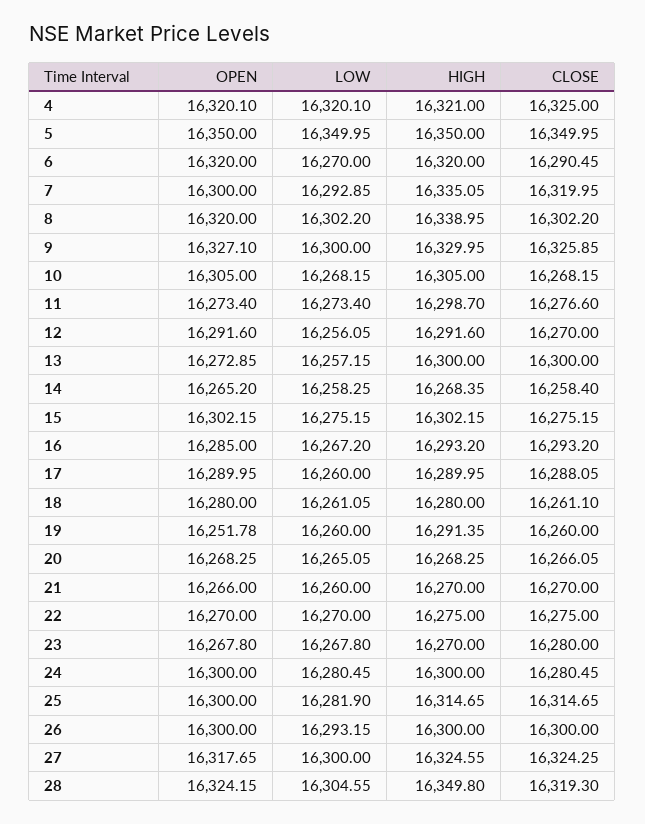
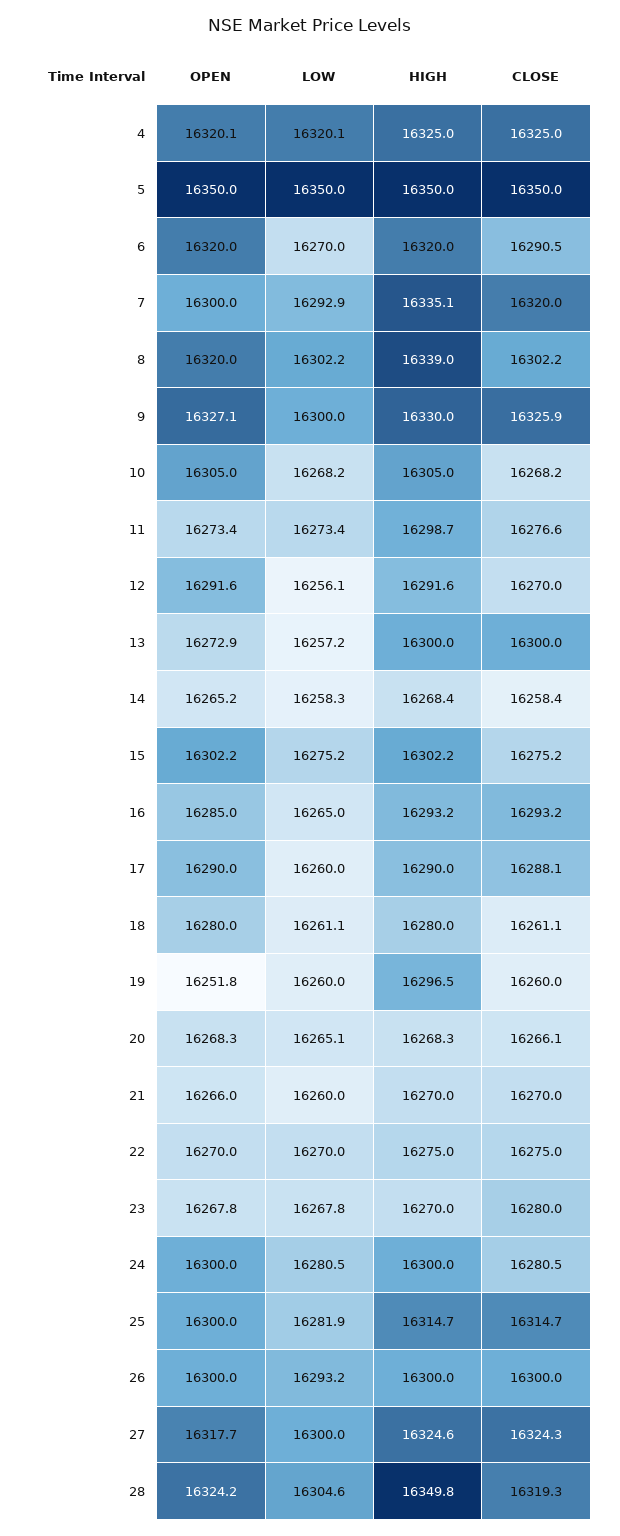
HIGH, 4: 16321 -> 16325
LOW, 16: 16267.2 -> 16265
HIGH, 19: 16291.35 -> 16296.5

